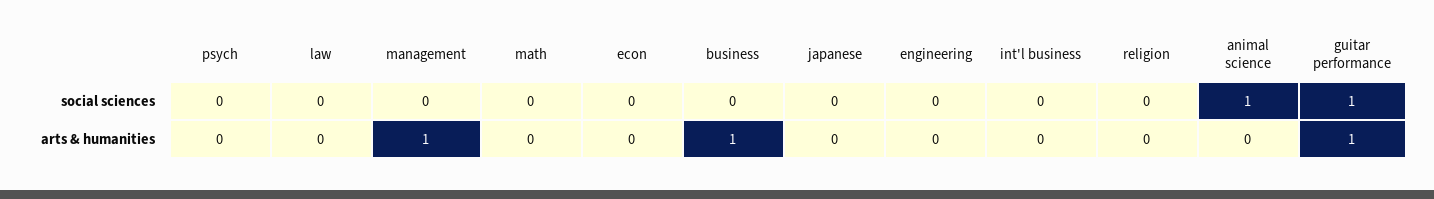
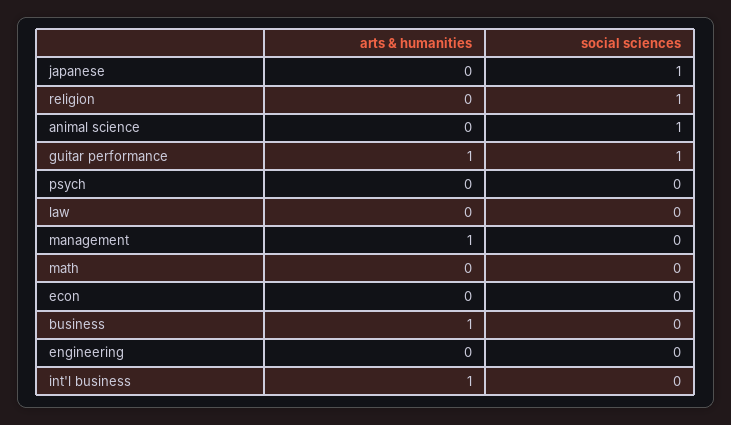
japanese, social sciences: 0 -> 1
religion, social sciences: 0 -> 1
int'l business, arts & humanities: 0 -> 1

